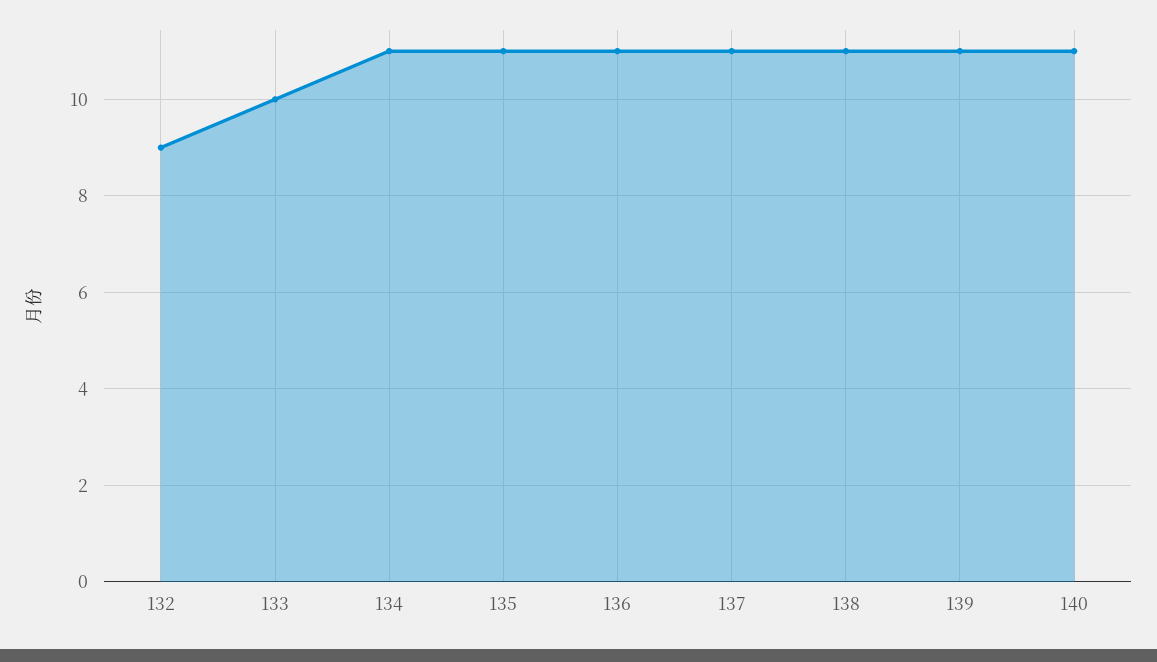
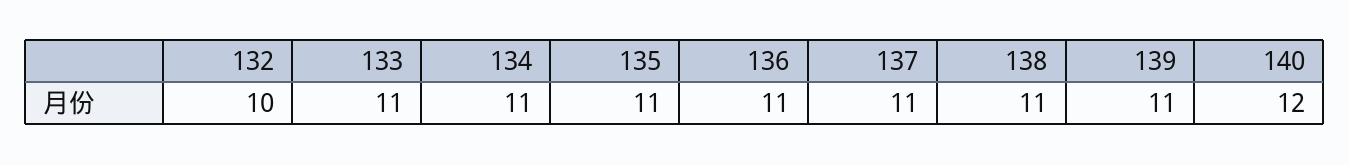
132: 9 -> 10
133: 10 -> 11
140: 11 -> 12

